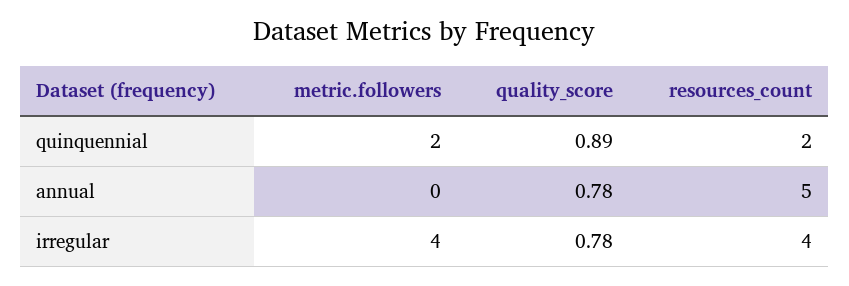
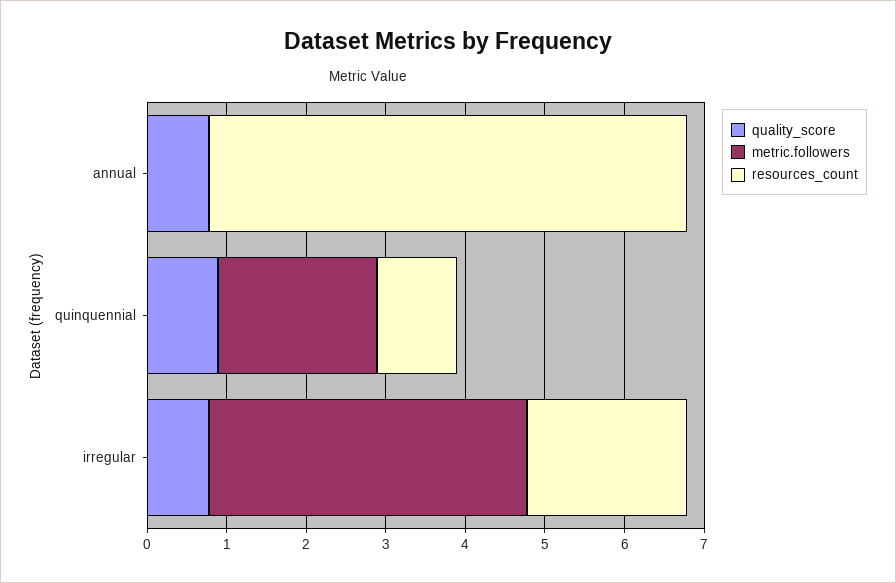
resources_count, quinquennial: 2 -> 1
resources_count, annual: 5 -> 6
resources_count, irregular: 4 -> 2

